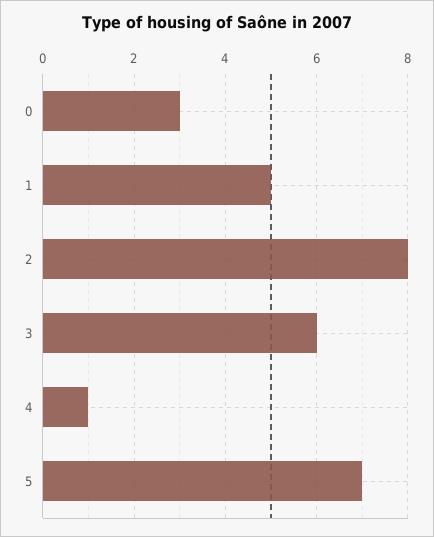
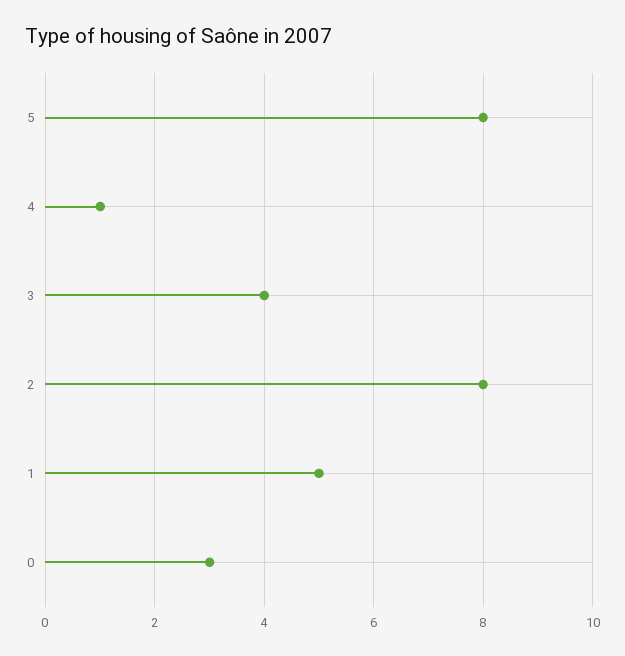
3: 6 -> 4
5: 7 -> 8

